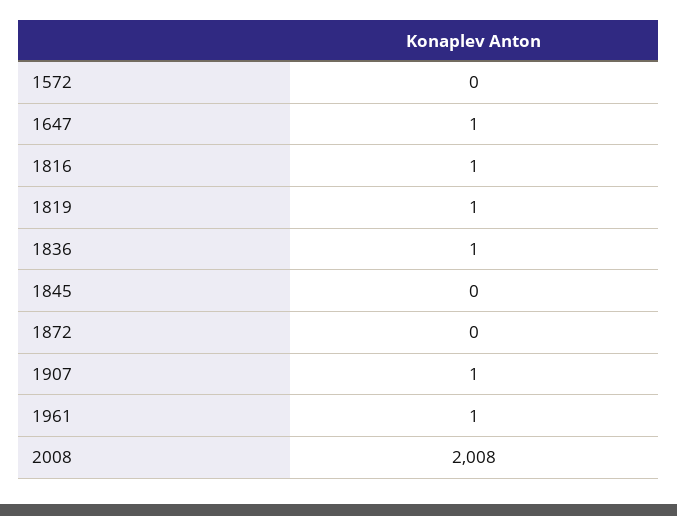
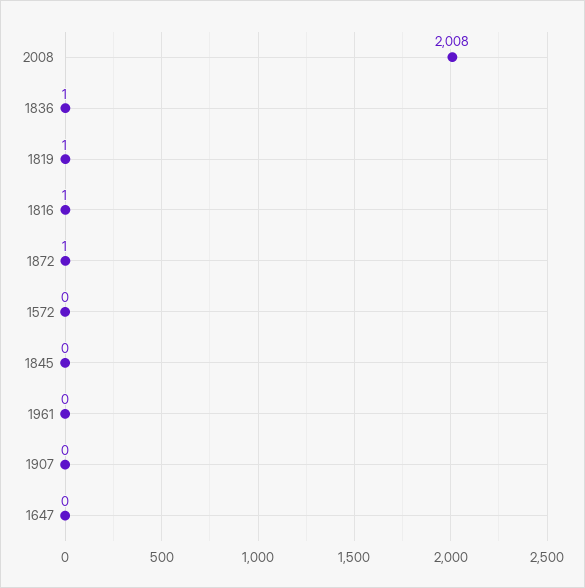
1647: 1 -> 0
1872: 0 -> 1
1907: 1 -> 0
1961: 1 -> 0

